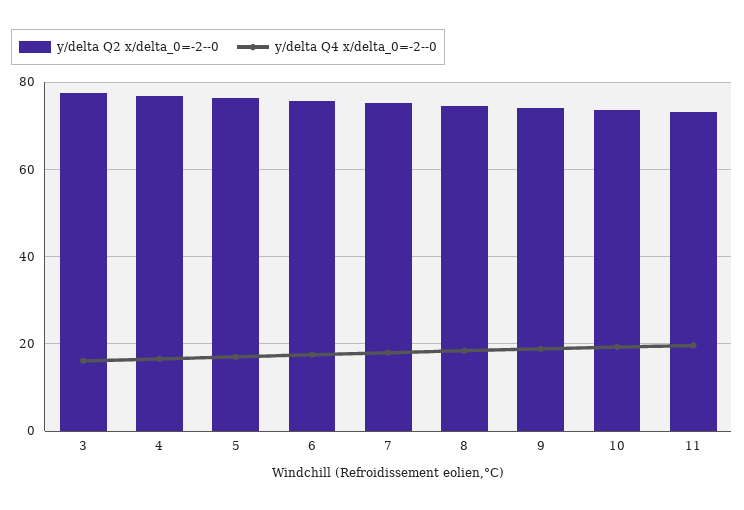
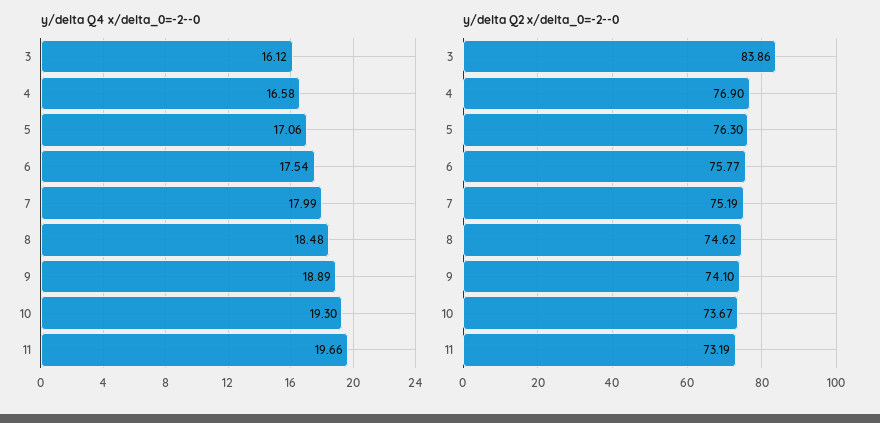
y/delta Q2 x/delta_0=-2--0, 3: 78 -> 83.86

